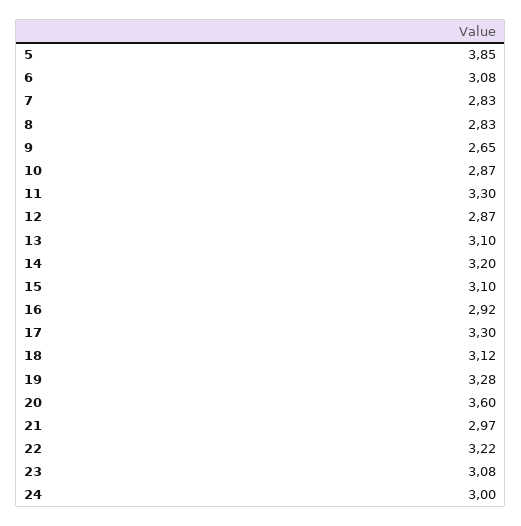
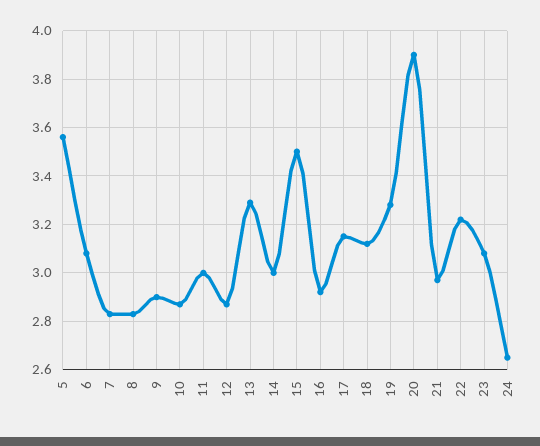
5: 3.85 -> 3.55
9: 2.65 -> 2.9
11: 3.3 -> 3
13: 3.1 -> 3.3
14: 3.2 -> 3
15: 3.1 -> 3.5
17: 3.3 -> 3.15
20: 3.6 -> 3.9
24: 3 -> 2.65

